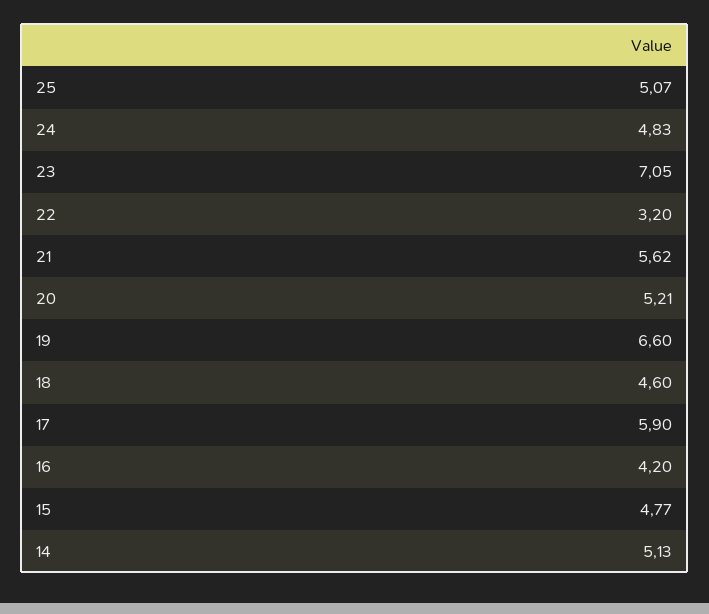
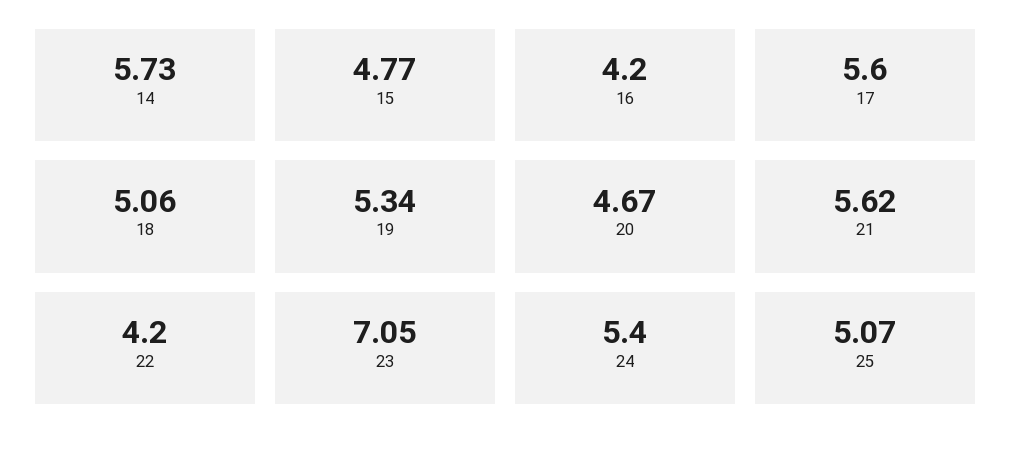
24: 4.83 -> 5.4
22: 3.2 -> 4.2
20: 5.21 -> 4.67
19: 6.6 -> 5.34
18: 4.6 -> 5.06
17: 5.9 -> 5.6
14: 5.13 -> 5.73

